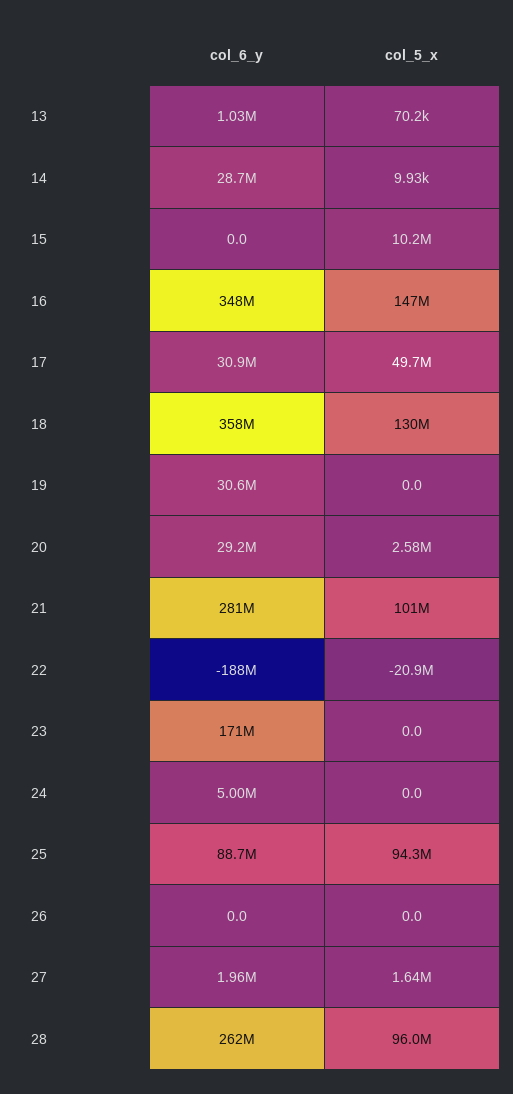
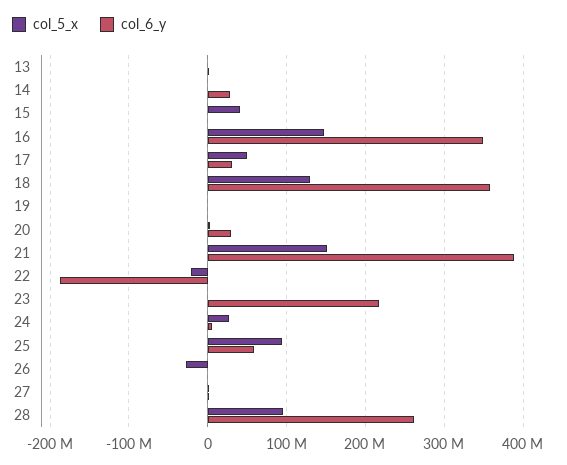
col_5_x, 15: 10200000 -> 40000000
col_6_y, 19: 30600000 -> 0
col_6_y, 21: 281000000 -> 390000000
col_5_x, 21: 101000000 -> 150000000
col_6_y, 23: 171000000 -> 220000000
col_5_x, 24: 0 -> 30000000
col_6_y, 25: 88700000 -> 60000000
col_5_x, 26: 0 -> -30000000

